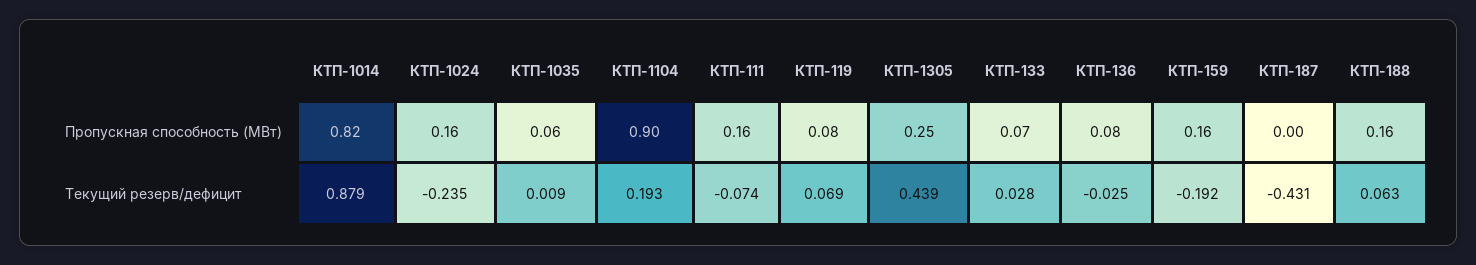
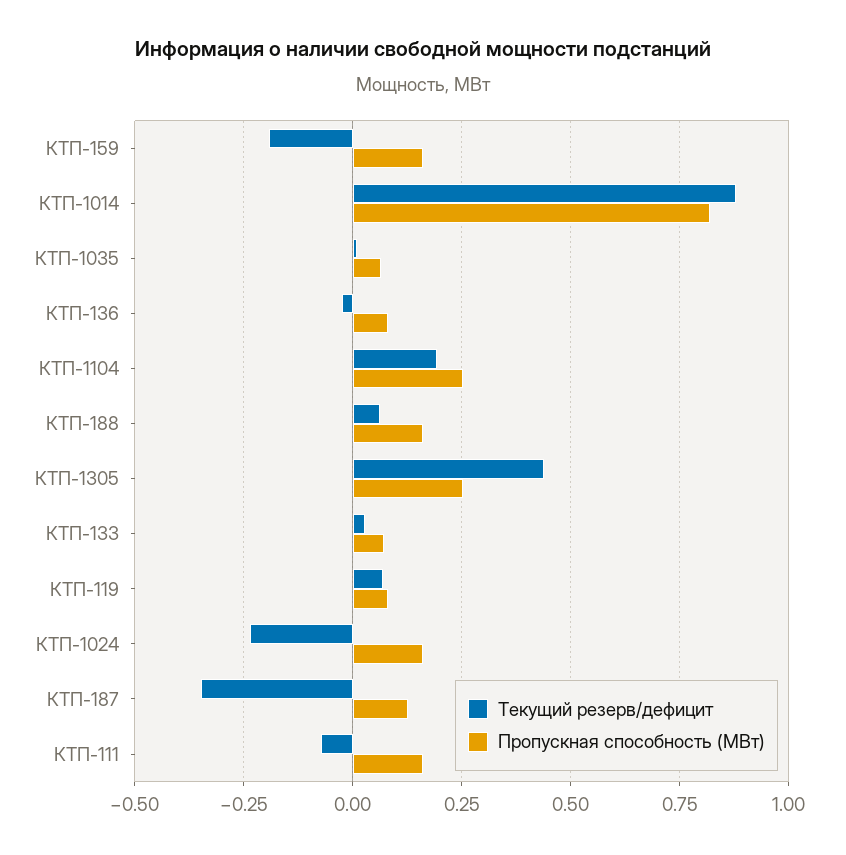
Пропускная способность (МВт), КТП-1104: 0.9 -> 0.25
Пропускная способность (МВт), КТП-187: 0 -> 0.125
Текущий резерв/дефицит, КТП-187: -0.431 -> -0.35

